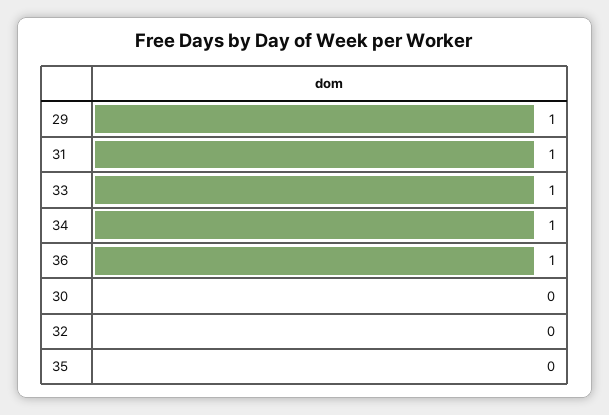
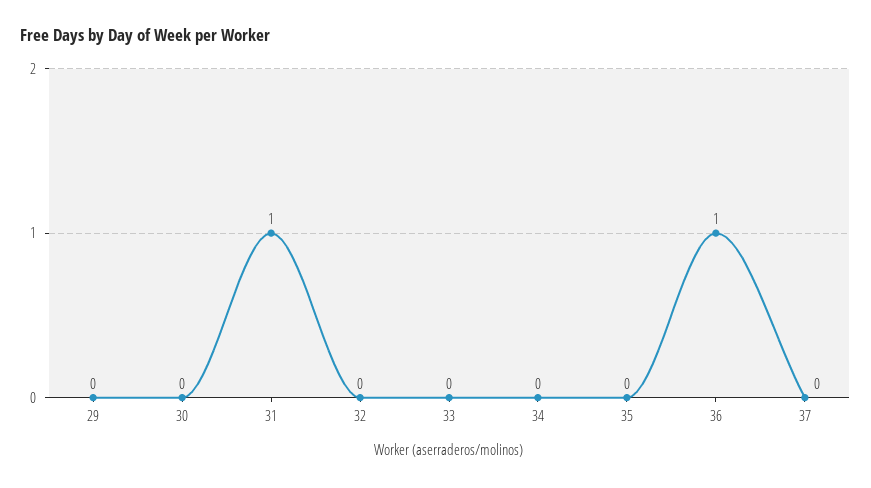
29: 1 -> 0
33: 1 -> 0
34: 1 -> 0
37: none -> 0

